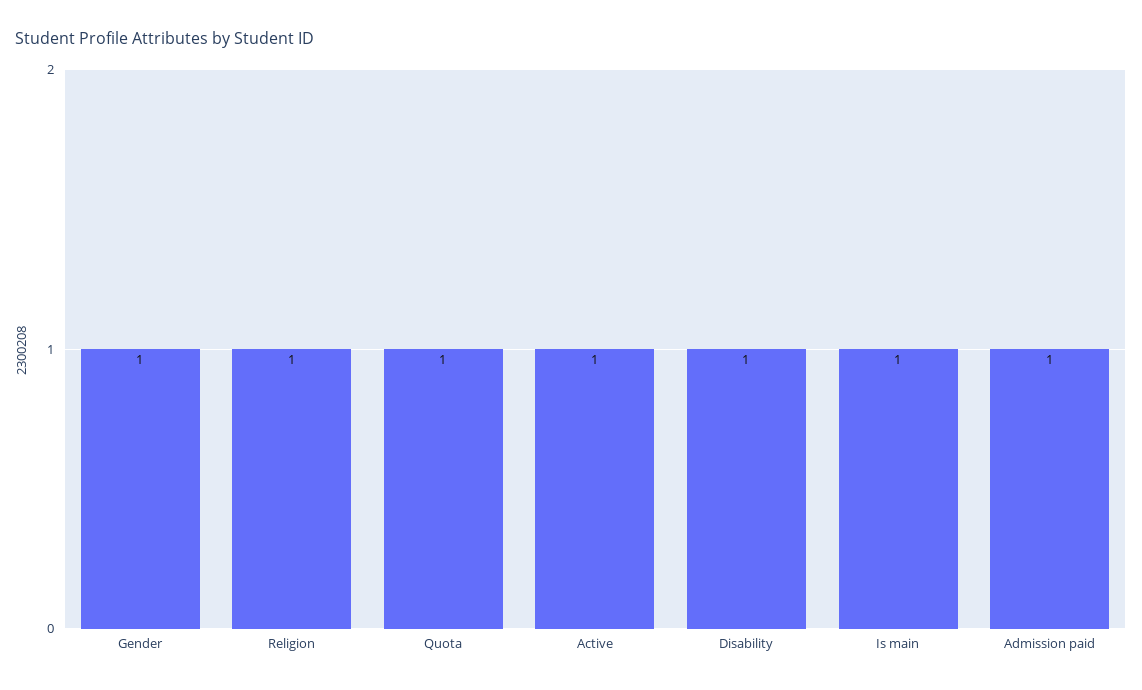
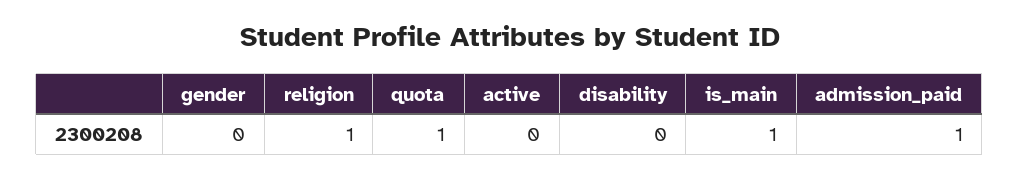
Gender: 1 -> 0
Active: 1 -> 0
Disability: 1 -> 0

